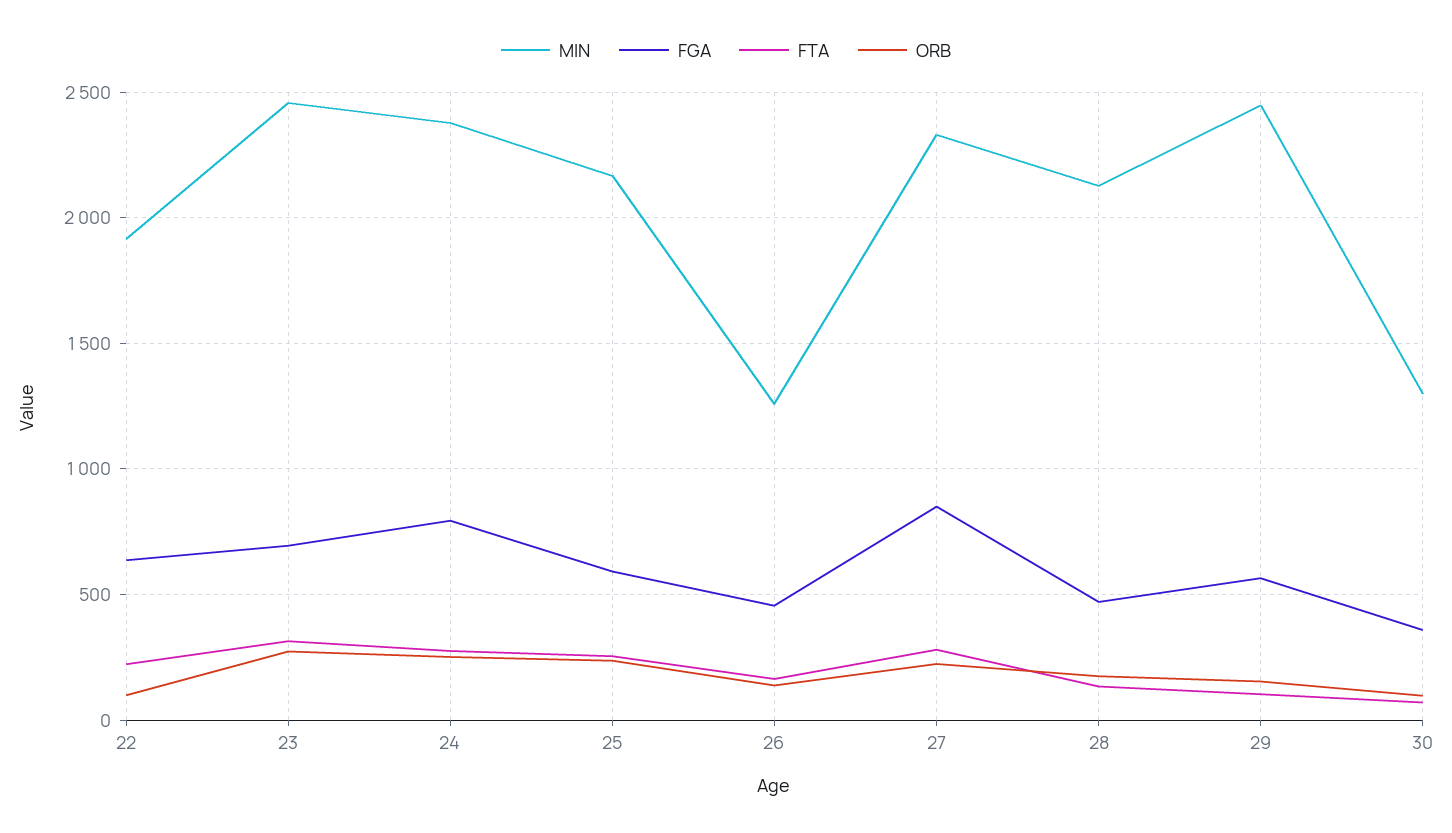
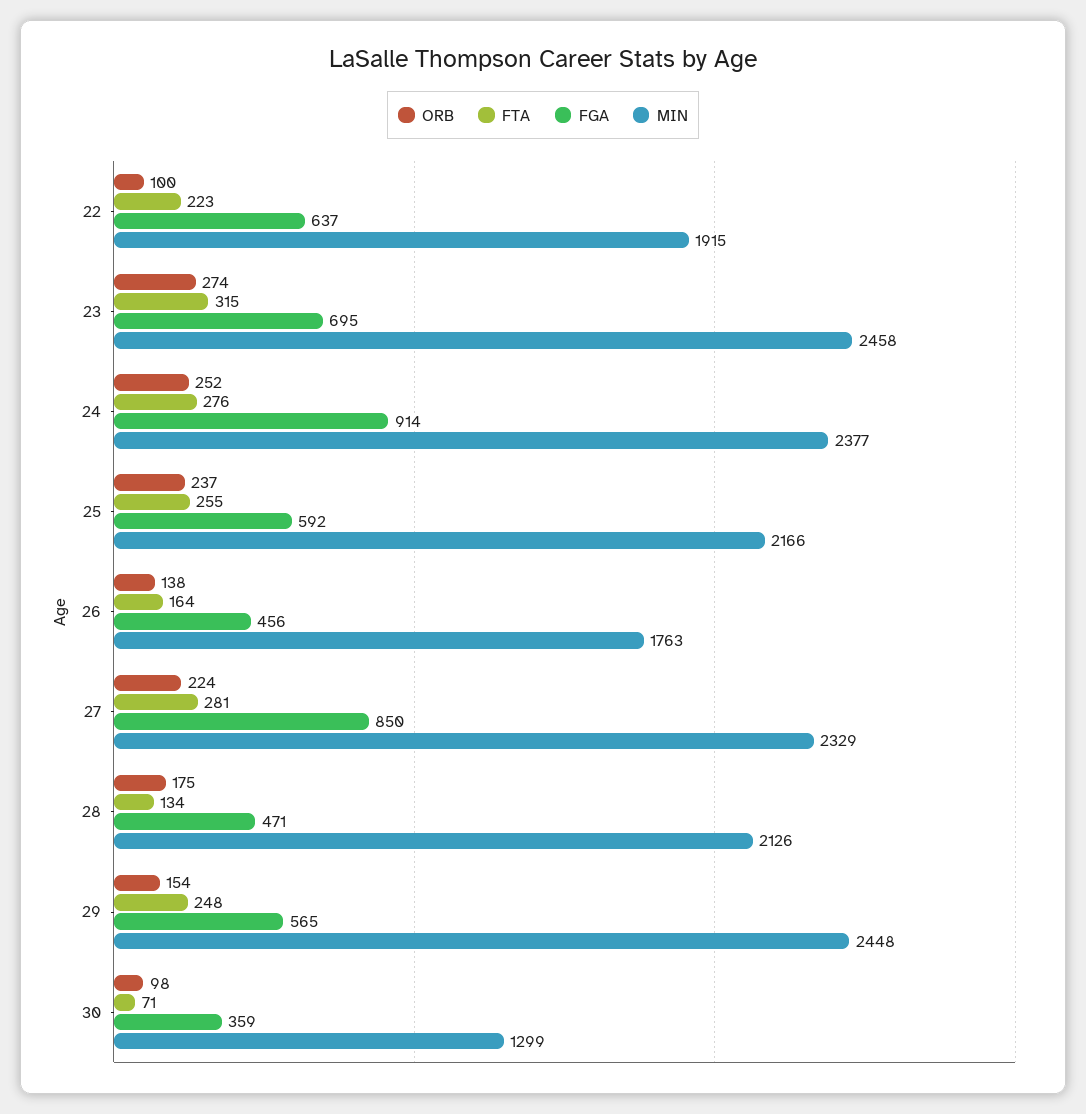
FGA, 24: 800 -> 914
MIN, 26: 1250 -> 1763
FTA, 29: 100 -> 248

